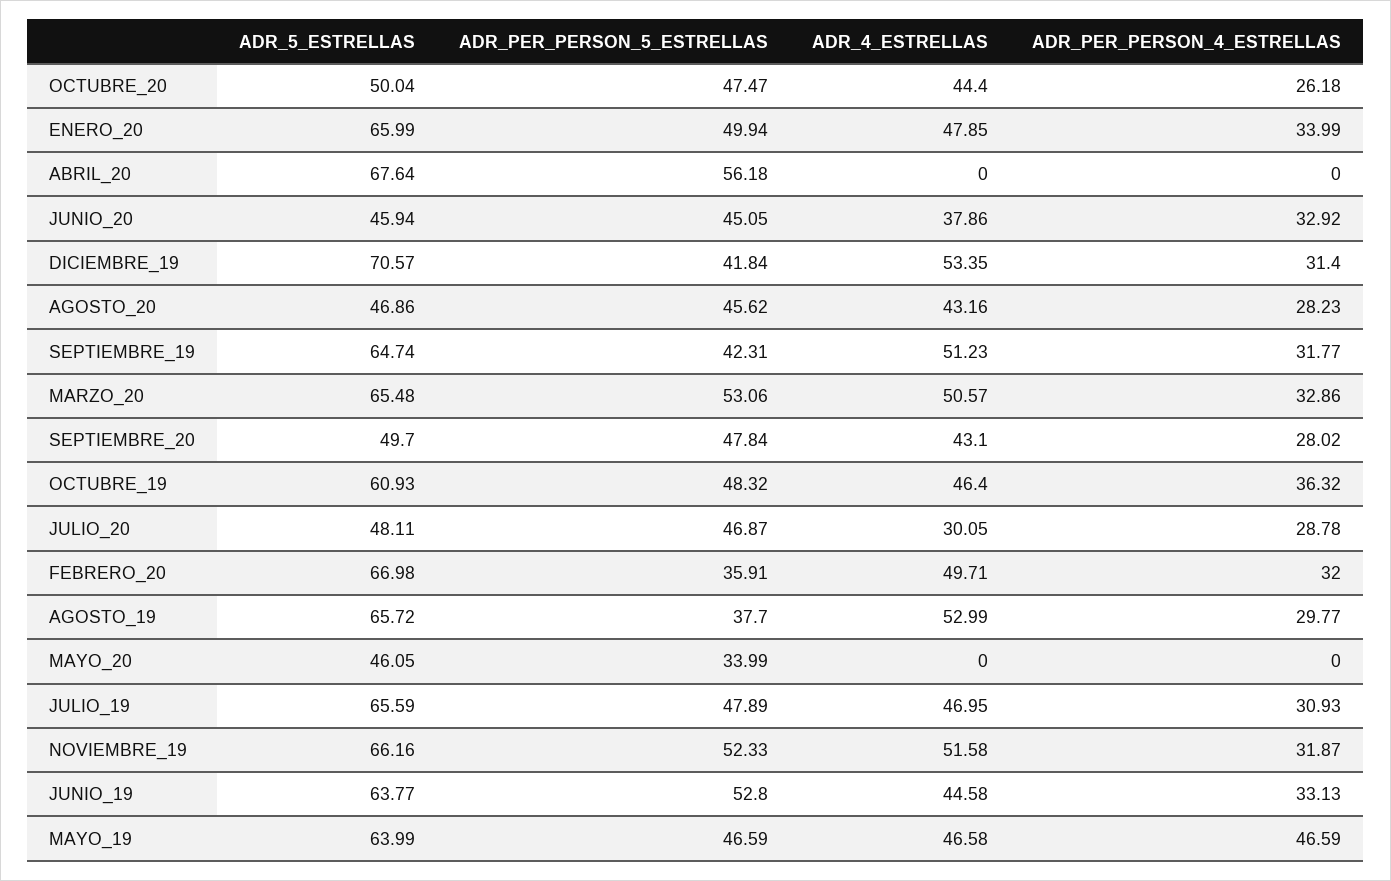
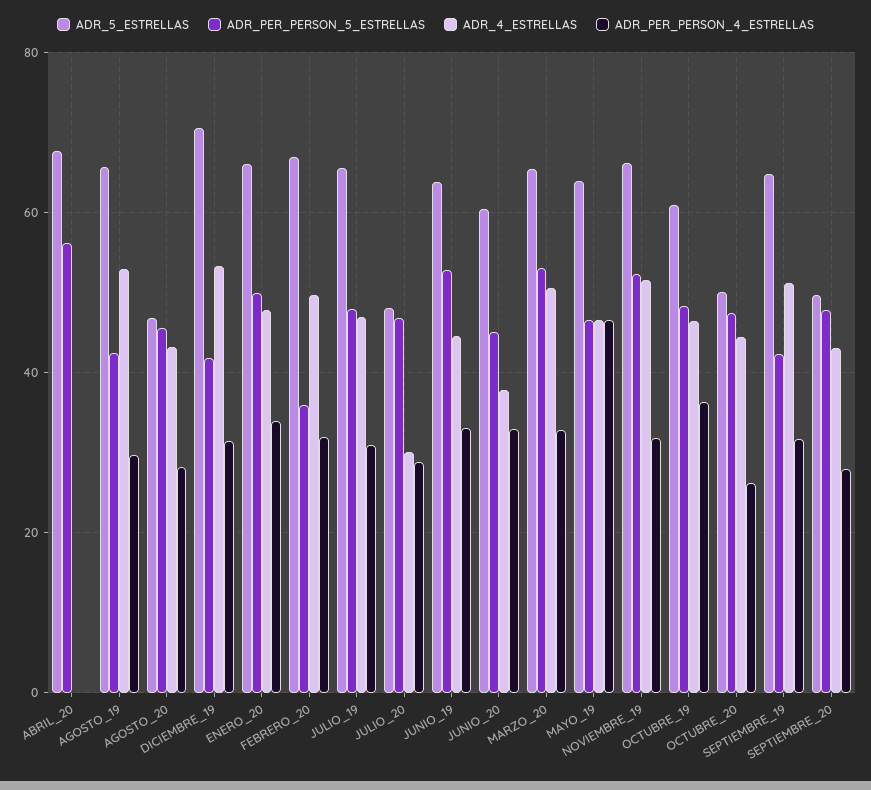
ADR_5_ESTRELLAS, JUNIO_20: 45.94 -> 60
ADR_PER_PERSON_5_ESTRELLAS, AGOSTO_19: 37.7 -> 42
ADR_5_ESTRELLAS, MAYO_20: 46.05 -> none
ADR_PER_PERSON_5_ESTRELLAS, MAYO_20: 33.99 -> none
ADR_4_ESTRELLAS, MAYO_20: 0 -> none
ADR_PER_PERSON_4_ESTRELLAS, MAYO_20: 0 -> none

